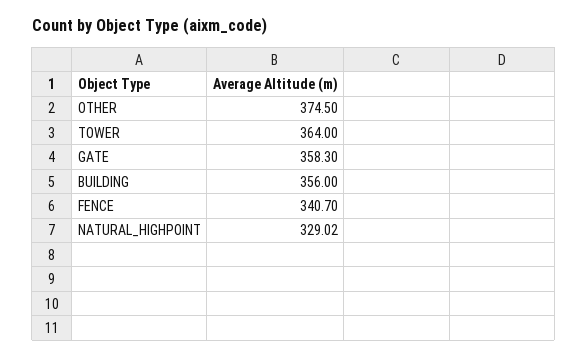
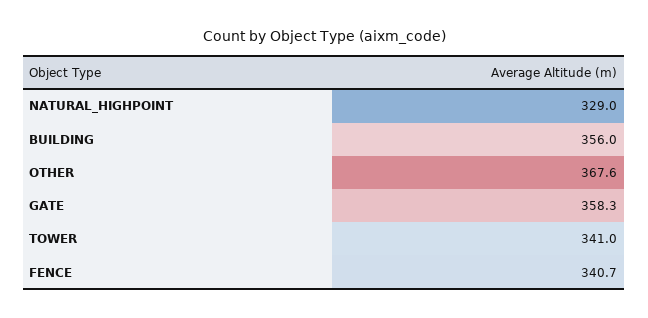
OTHER: 374.5 -> 367.6
TOWER: 364 -> 341
NATURAL_HIGHPOINT: 329.02 -> 329

